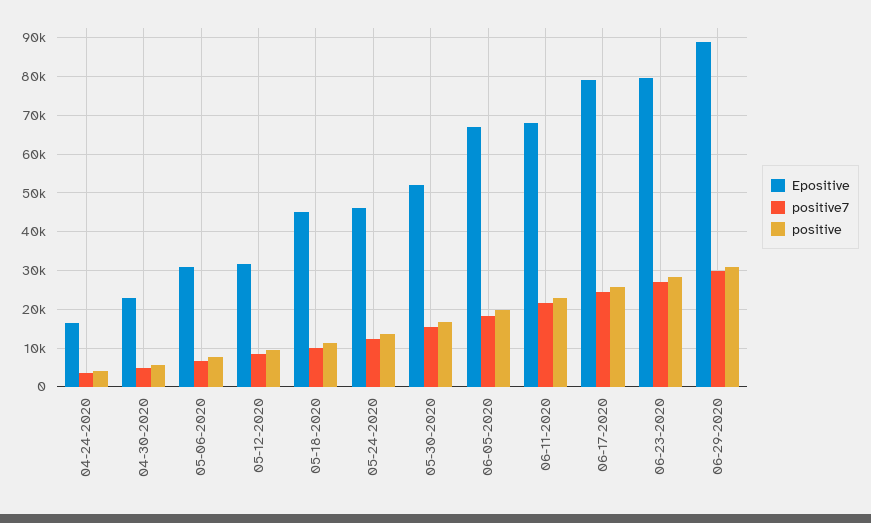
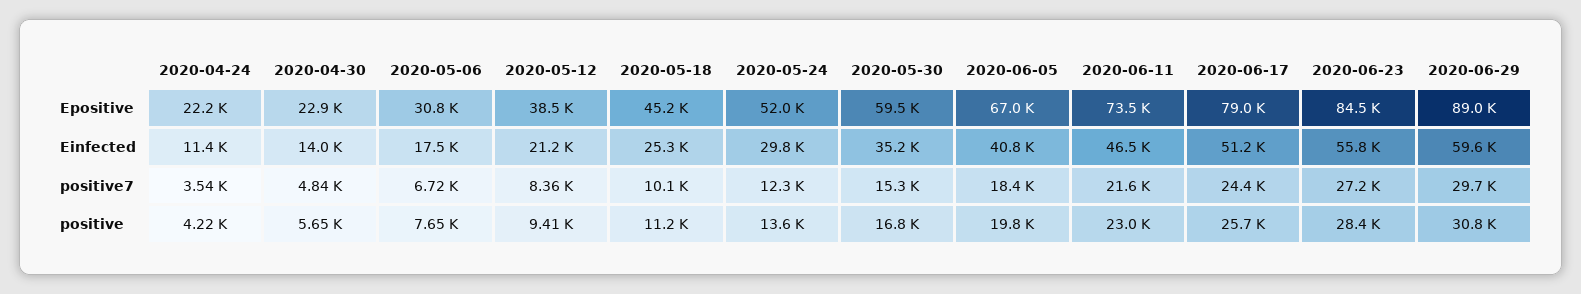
Epositive, 04-24-2020: 16000 -> 22200
Epositive, 05-12-2020: 32000 -> 38500
Epositive, 05-24-2020: 46000 -> 52000
Epositive, 05-30-2020: 52000 -> 59500
Epositive, 06-11-2020: 68000 -> 73500
Epositive, 06-23-2020: 80000 -> 84500
Einfected, 04-24-2020: none -> 11400
Einfected, 04-30-2020: none -> 14000
Einfected, 05-06-2020: none -> 17500
Einfected, 05-12-2020: none -> 21200
Einfected, 05-18-2020: none -> 25300
Einfected, 05-24-2020: none -> 29800
Einfected, 05-30-2020: none -> 35200
Einfected, 06-05-2020: none -> 40800
Einfected, 06-11-2020: none -> 46500
Einfected, 06-17-2020: none -> 51200
Einfected, 06-23-2020: none -> 55800
Einfected, 06-29-2020: none -> 59600

